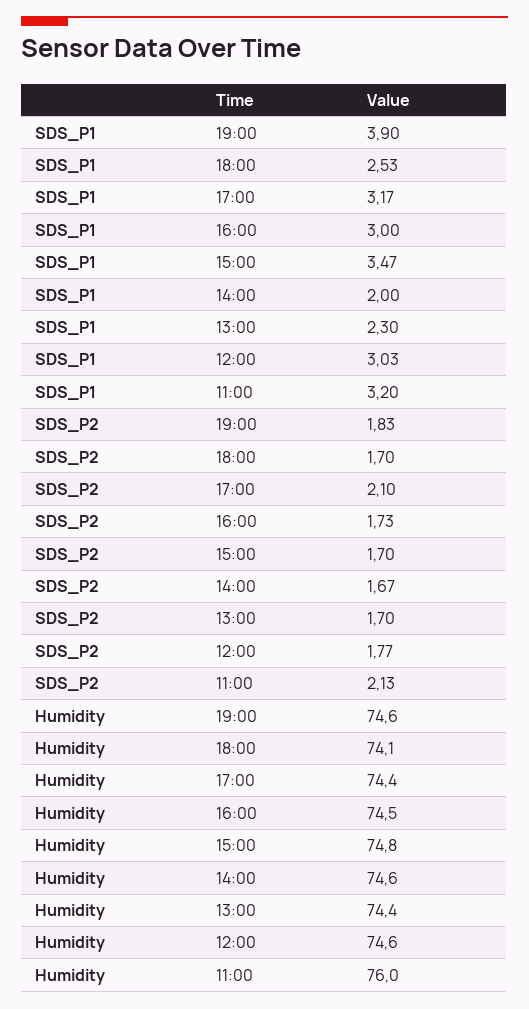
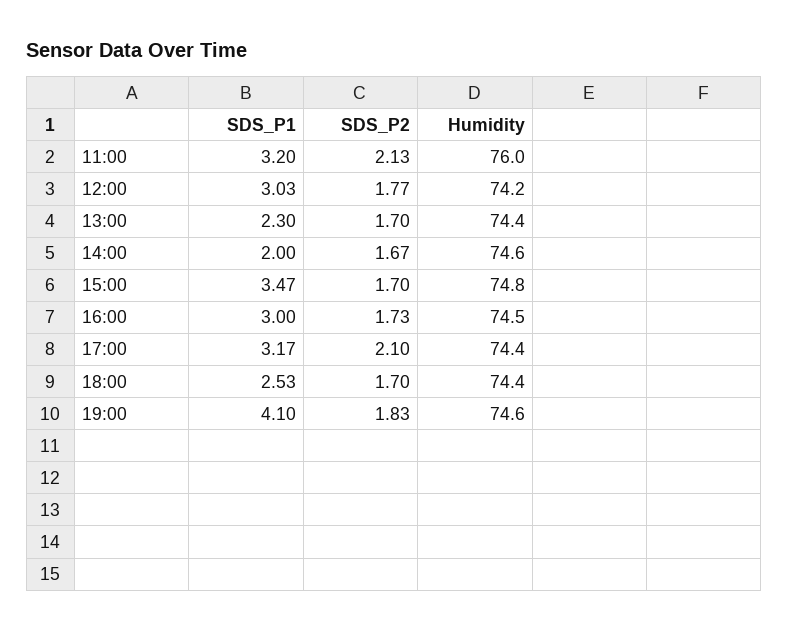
SDS_P1, 19:00: 3.9 -> 4.1
Humidity, 18:00: 74.1 -> 74.4
Humidity, 12:00: 74.6 -> 74.2

